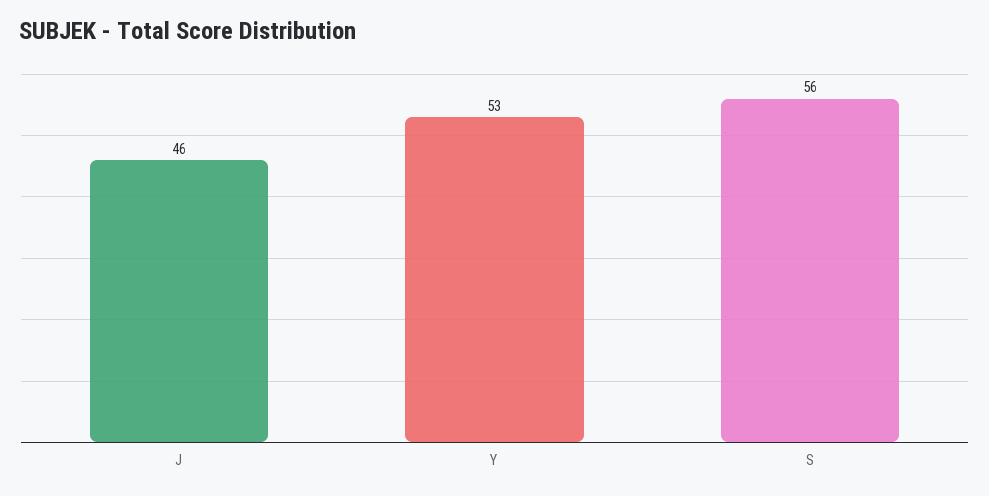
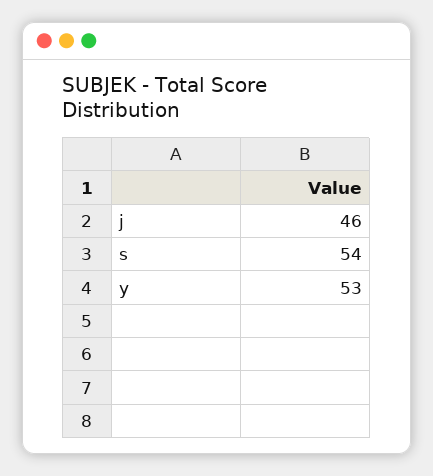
S: 56 -> 54

